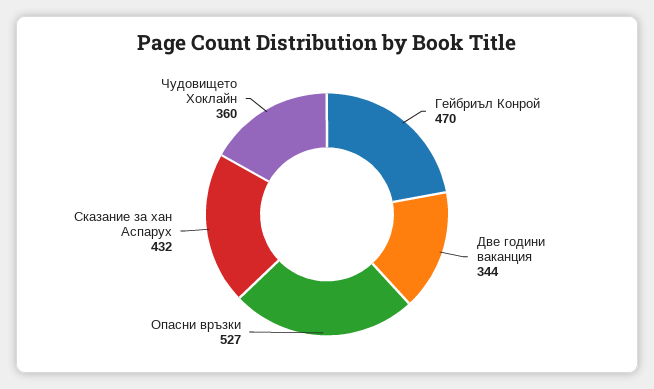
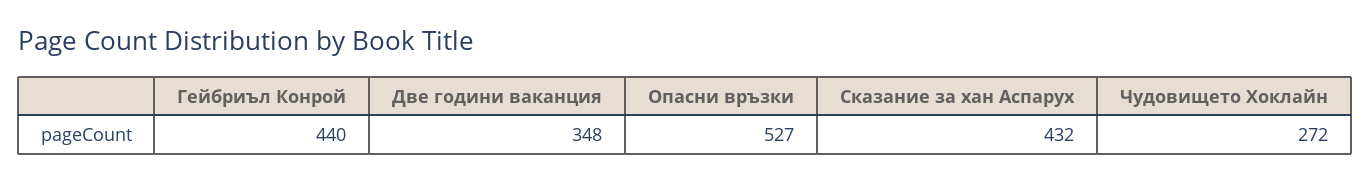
Гейбриъл Конрой: 470 -> 440
Две години ваканция: 344 -> 348
Чудовището Хоклайн: 360 -> 272

